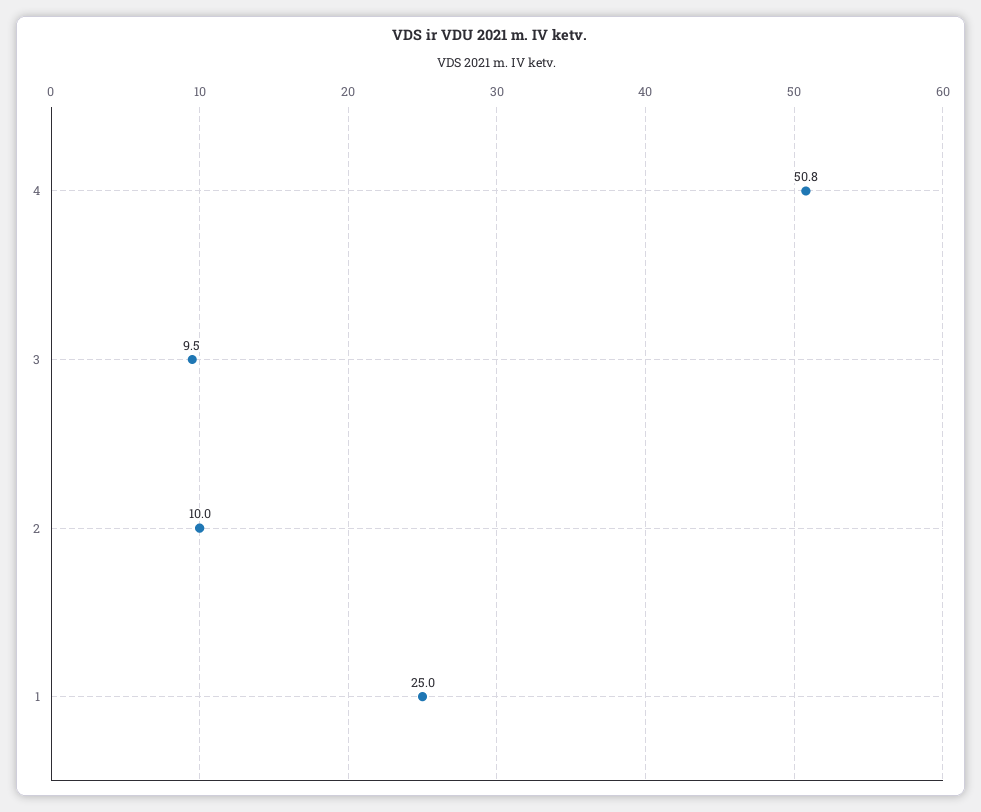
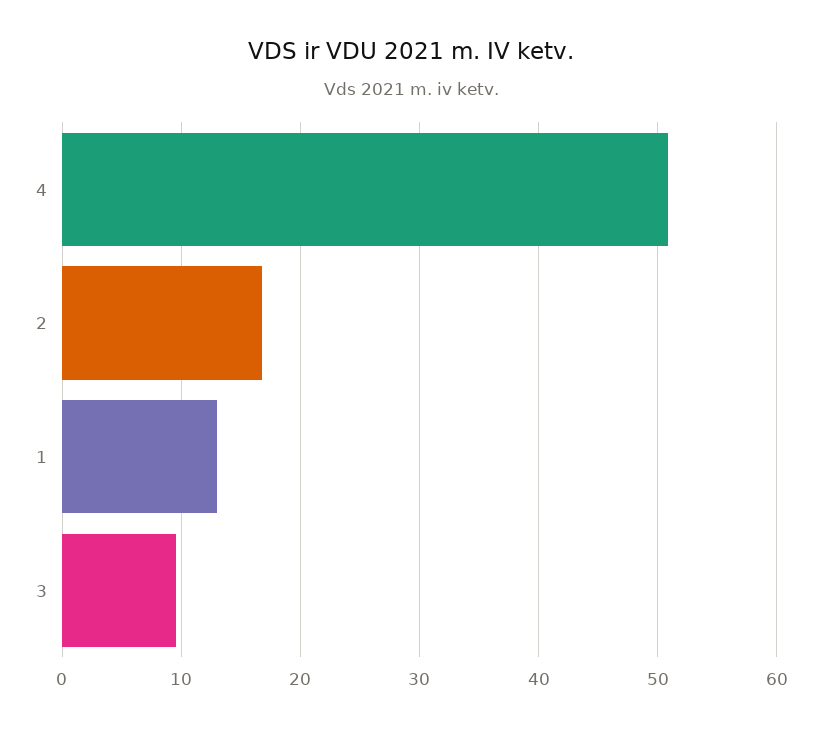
2: 10 -> 17
1: 25 -> 13

